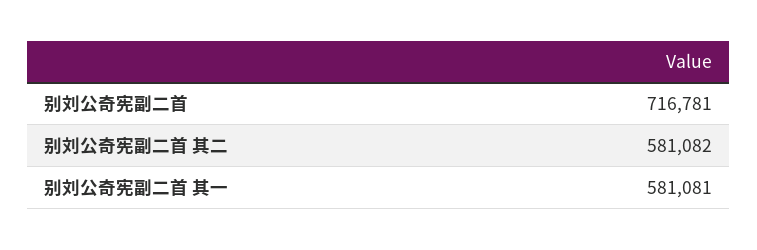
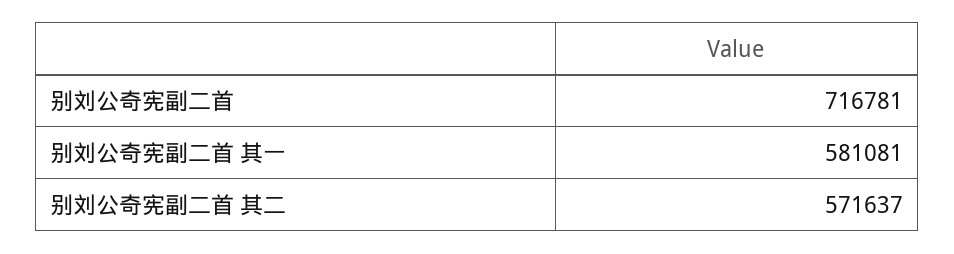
别刘公奇宪副二首 其二: 581082 -> 571637

